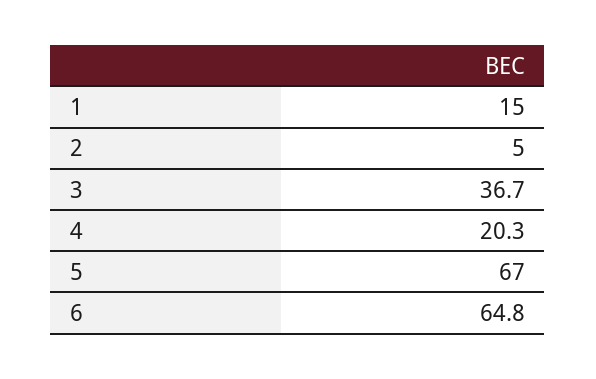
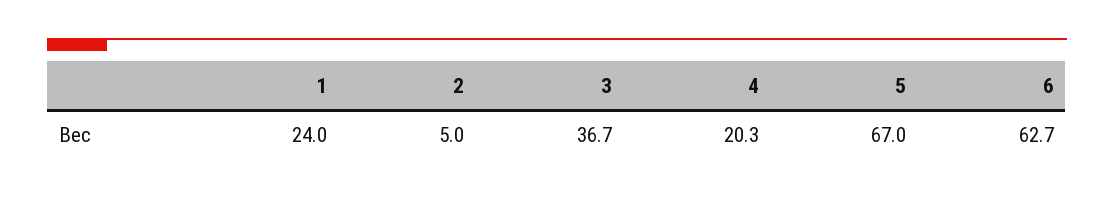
1: 15 -> 24
6: 64.8 -> 62.7

